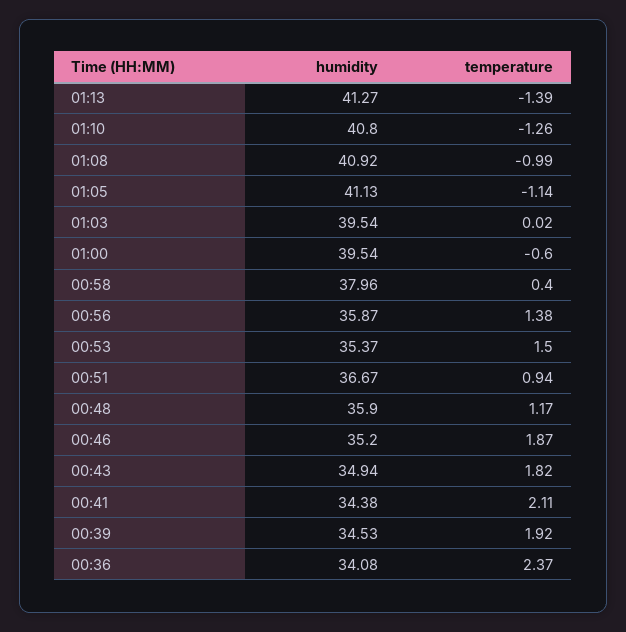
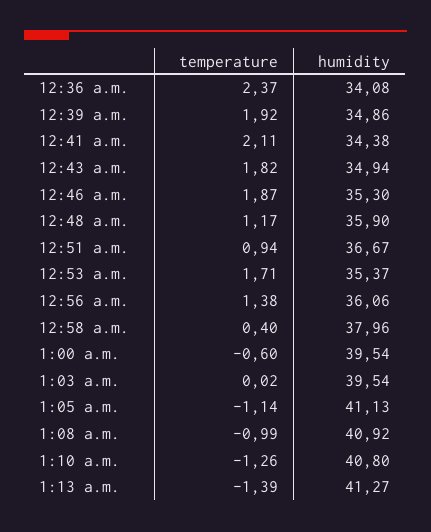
humidity, 00:56: 35.87 -> 36.06
temperature, 00:53: 1.5 -> 1.71
humidity, 00:46: 35.2 -> 35.3
humidity, 00:39: 34.53 -> 34.86

